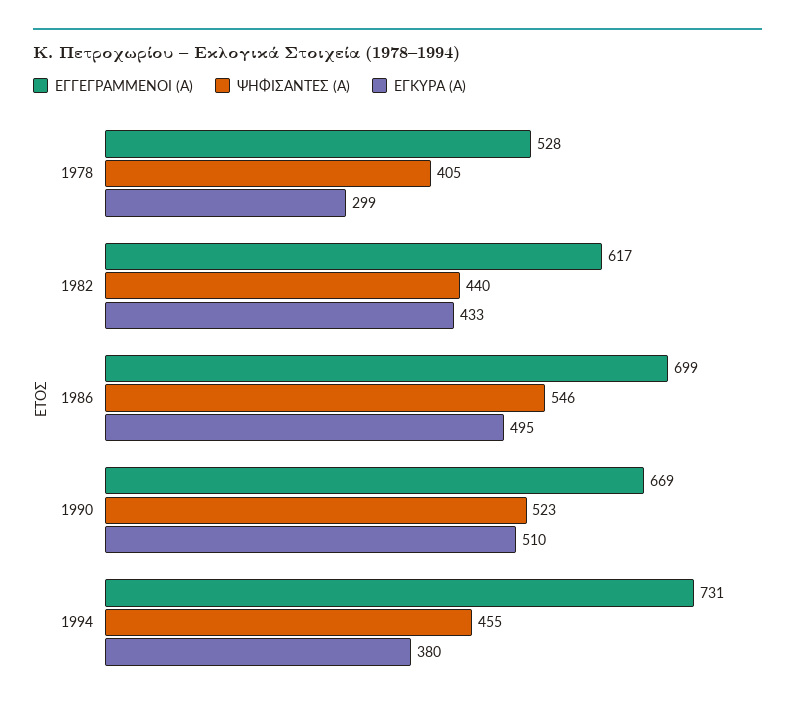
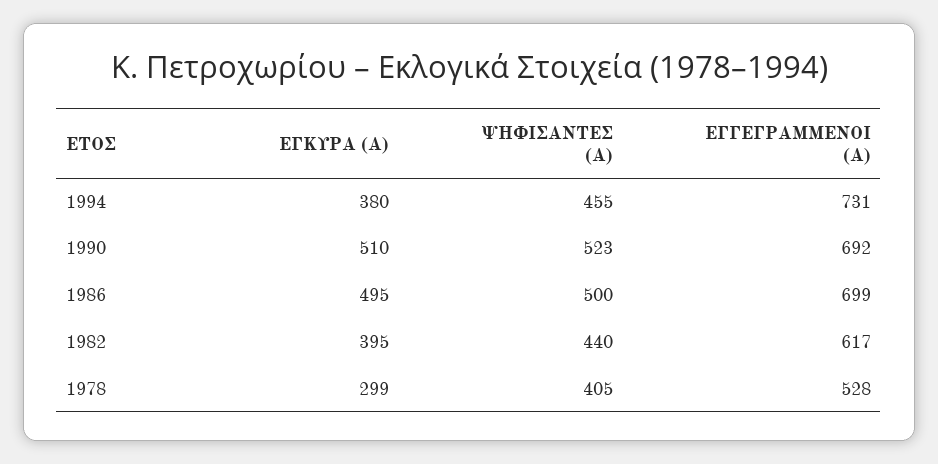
ΕΓΚΥΡΑ (Α), 1982: 433 -> 395
ΨΗΦΙΣΑΝΤΕΣ (Α), 1986: 546 -> 500
ΕΓΓΕΓΡΑΜΜΕΝΟΙ (Α), 1990: 669 -> 692

